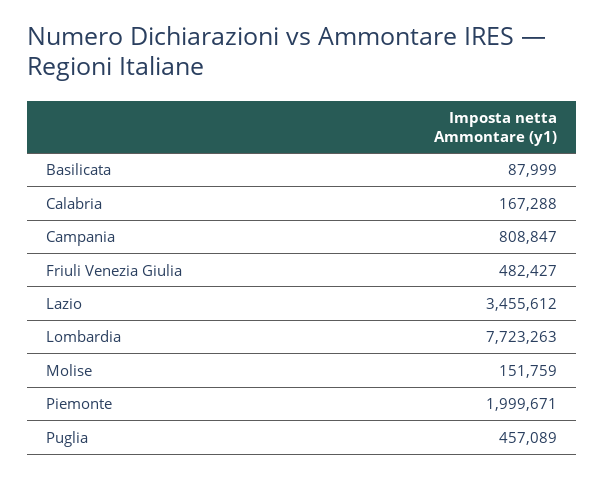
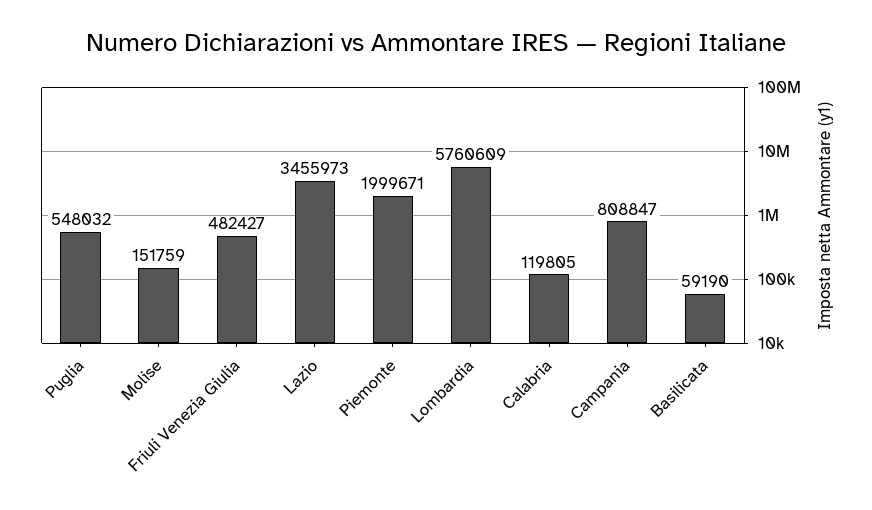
Basilicata: 87999 -> 59190
Calabria: 167288 -> 119805
Lazio: 3455612 -> 3455973
Lombardia: 7723263 -> 5760609
Puglia: 457089 -> 548032

